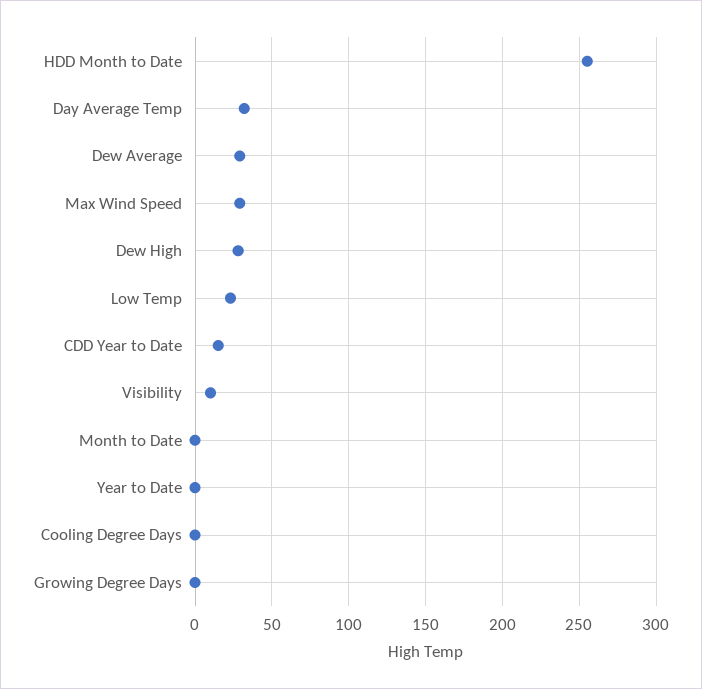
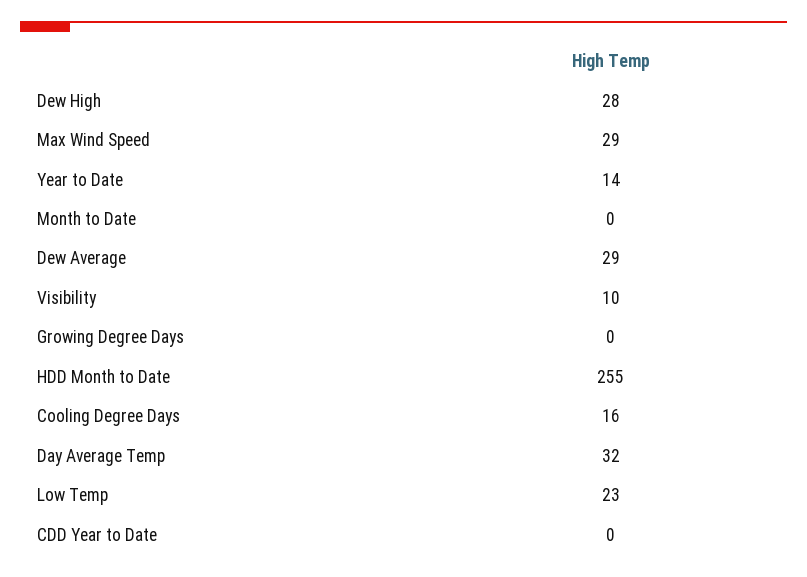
CDD Year to Date: 15 -> 0
Year to Date: 0 -> 14
Cooling Degree Days: 0 -> 16

